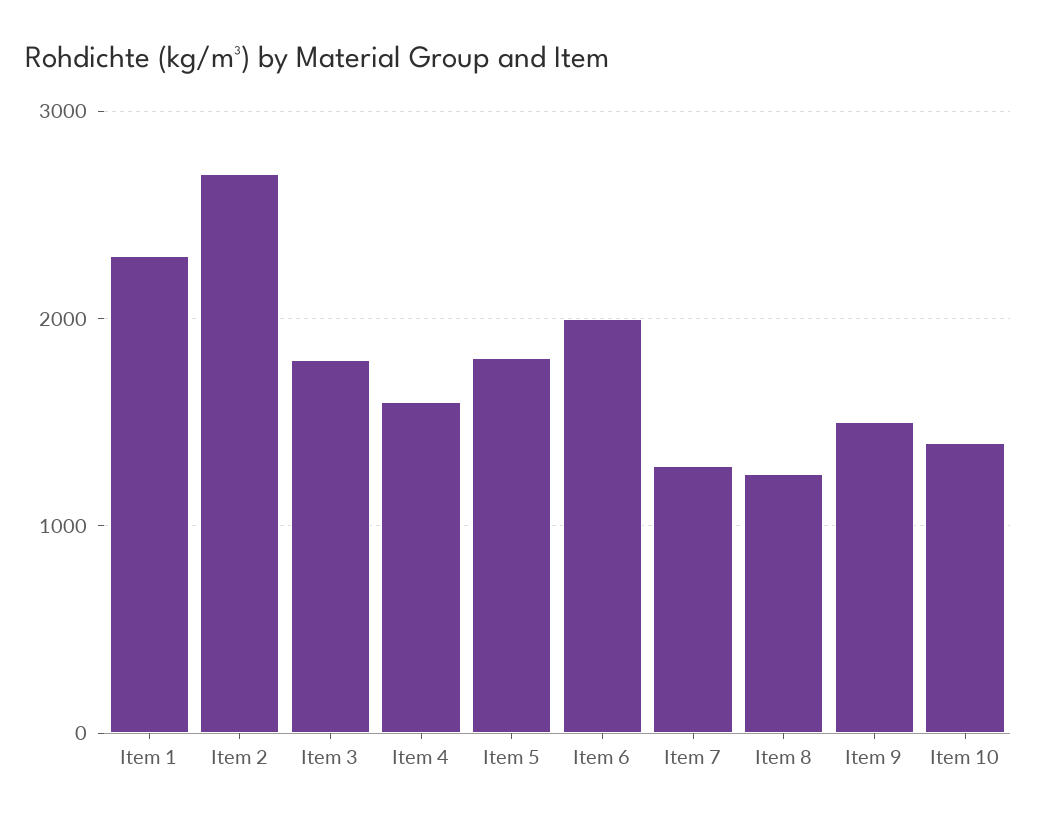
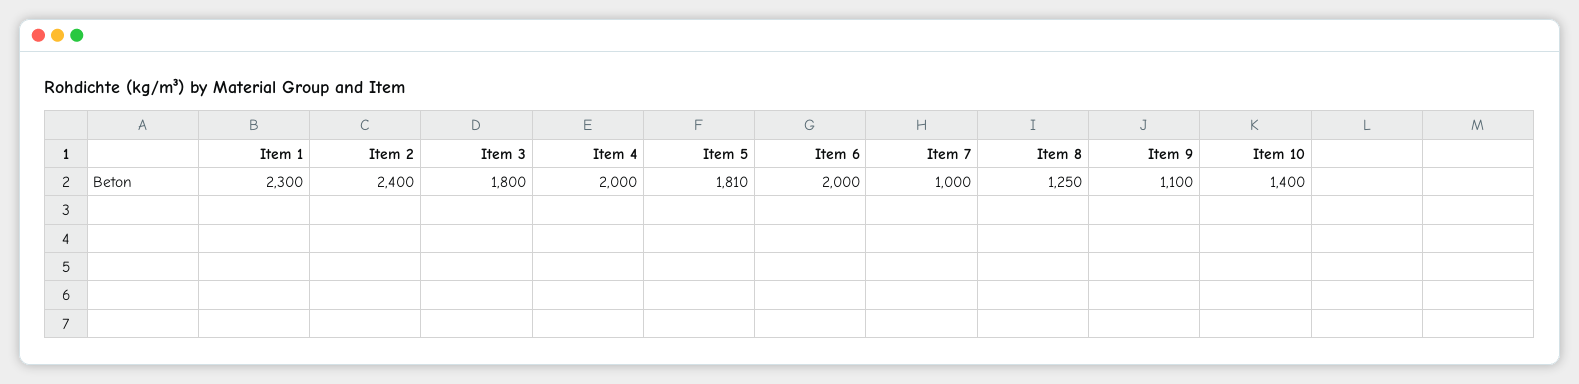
Item 2: 2700 -> 2400
Item 4: 1600 -> 2000
Item 7: 1300 -> 1000
Item 9: 1500 -> 1100

